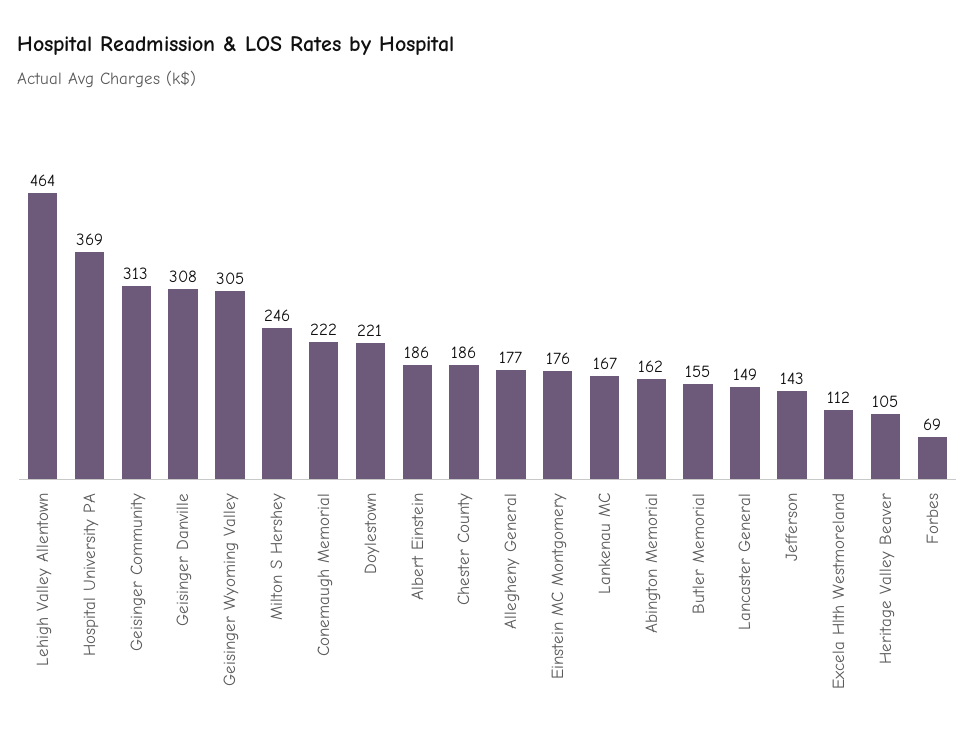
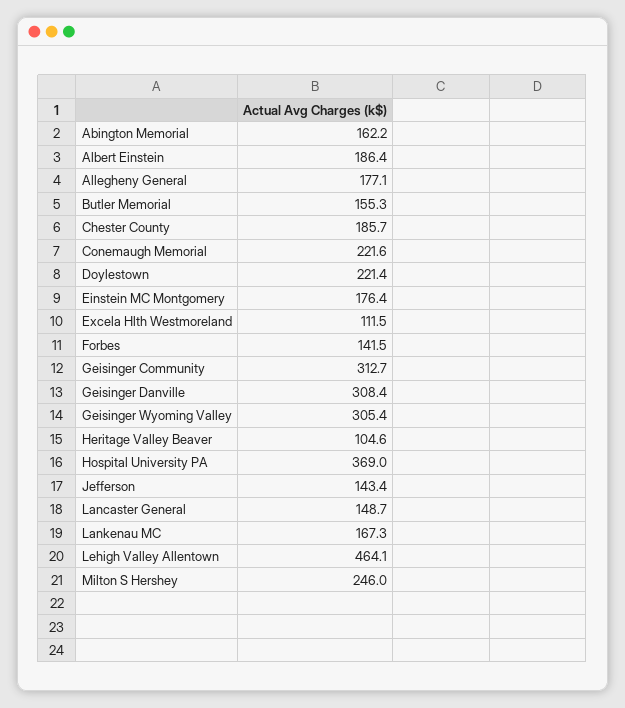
Forbes: 69 -> 141.5

